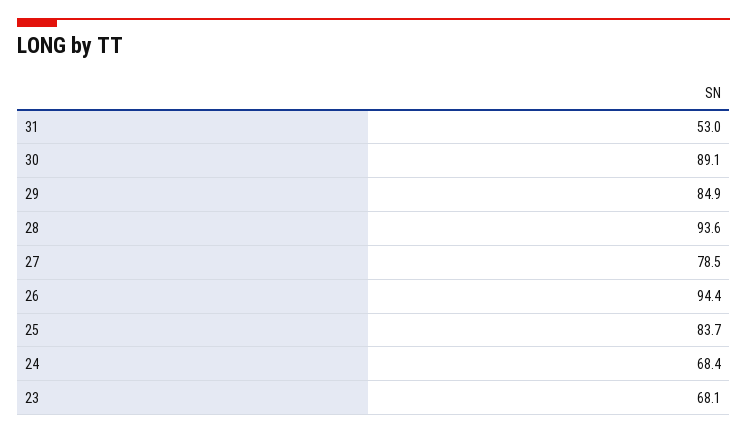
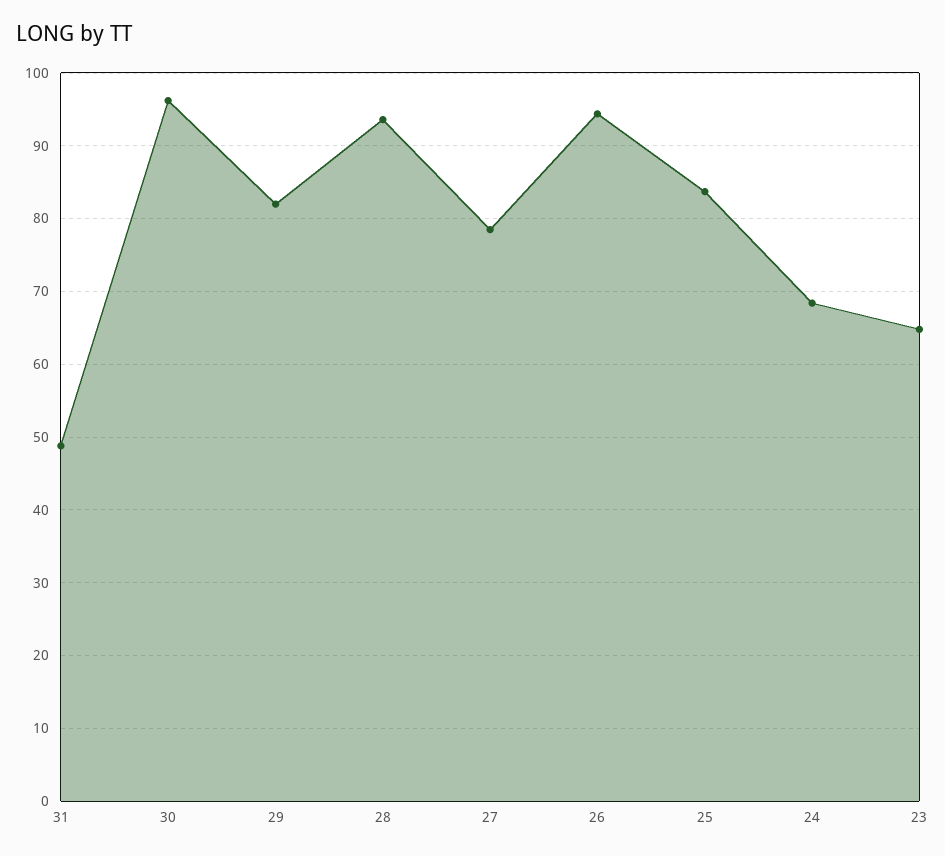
31: 53 -> 49
30: 89.1 -> 96
29: 84.9 -> 82
23: 68.1 -> 65

